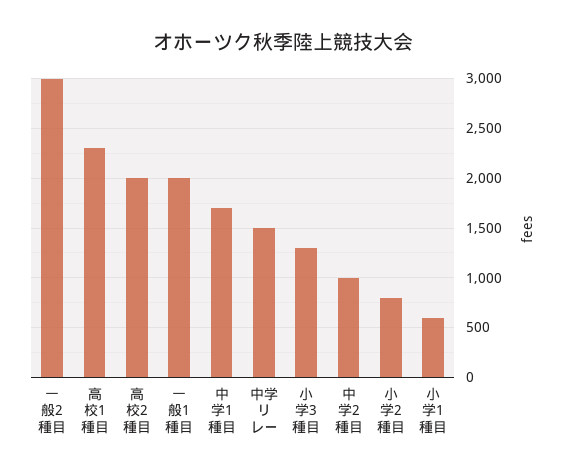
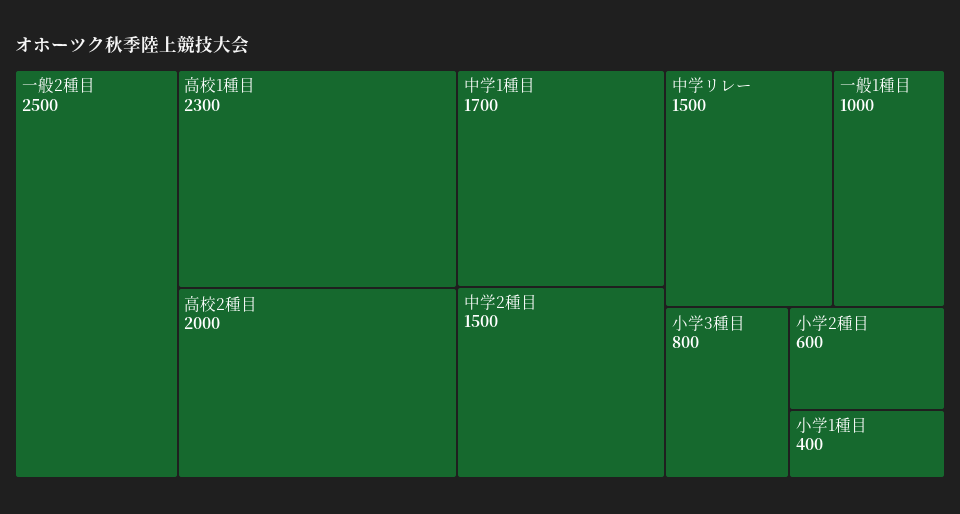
一般2種目: 3000 -> 2500
一般1種目: 2000 -> 1000
小学3種目: 1300 -> 800
中学2種目: 1000 -> 1500
小学2種目: 800 -> 600
小学1種目: 600 -> 400

